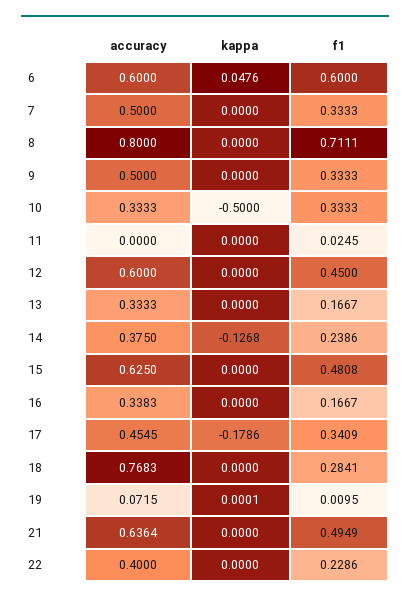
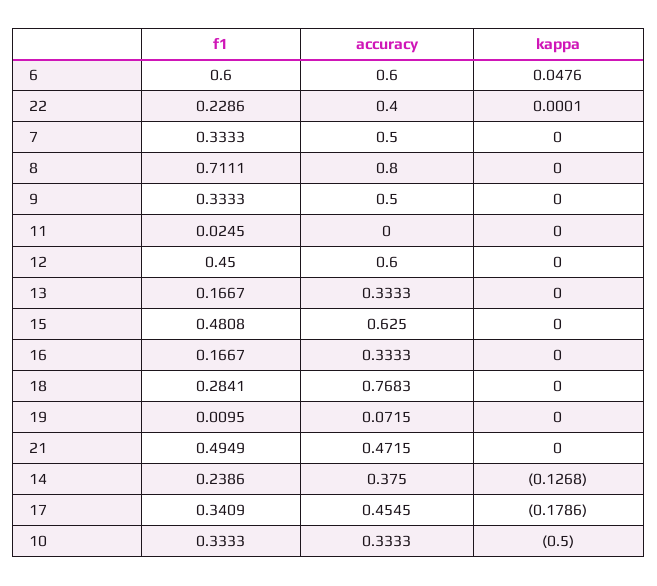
accuracy, 16: 0.3383 -> 0.3333
kappa, 19: 0.0001 -> 0
accuracy, 21: 0.6364 -> 0.4715
kappa, 22: 0 -> 0.0001

